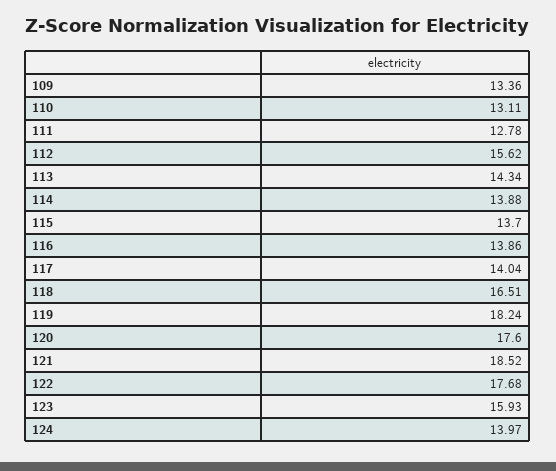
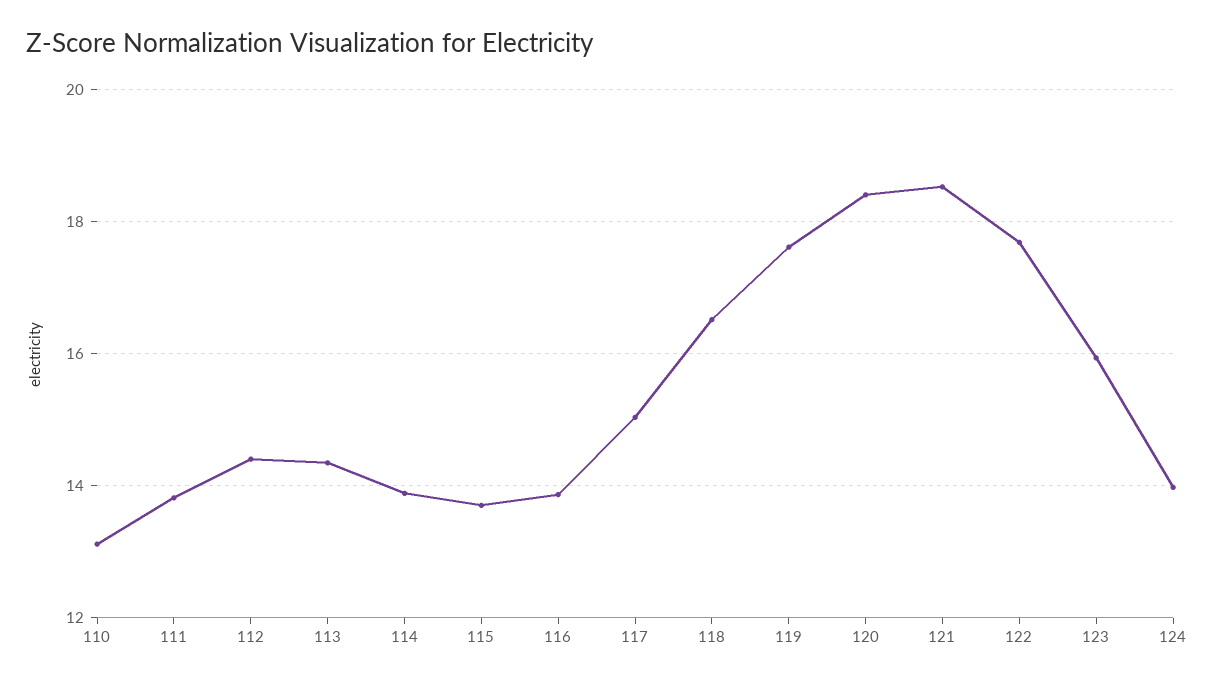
109: 13.36 -> none
111: 12.78 -> 13.8
112: 15.62 -> 14.4
117: 14.04 -> 15
119: 18.24 -> 17.6
120: 17.6 -> 18.4

